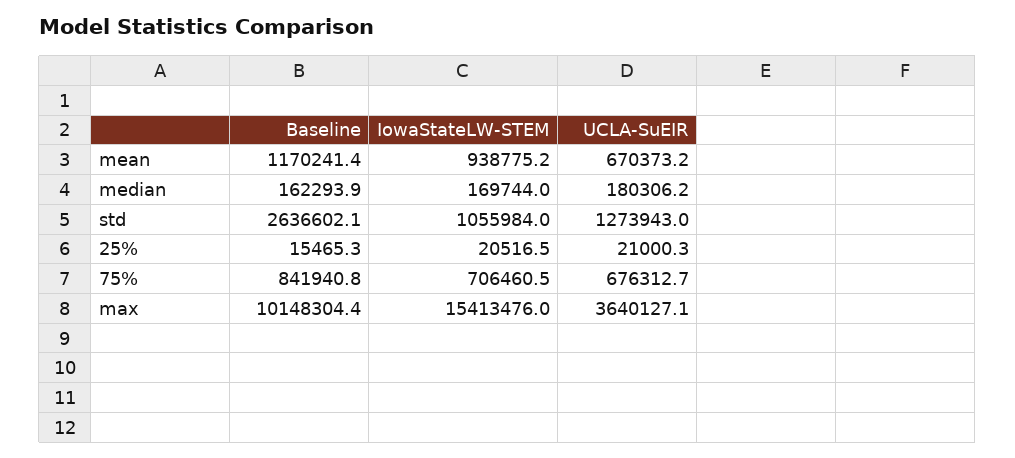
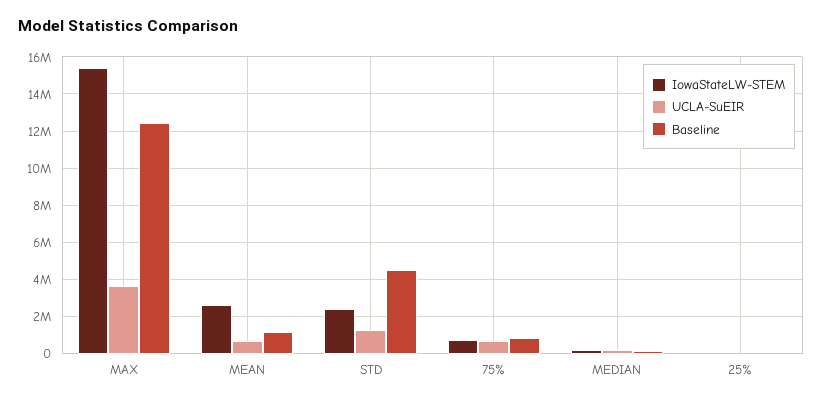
IowaStateLW-STEM, mean: 938775.2 -> 2500000
Baseline, std: 2636602.1 -> 4500000
IowaStateLW-STEM, std: 1055984 -> 2500000
Baseline, max: 10148304.4 -> 12500000

